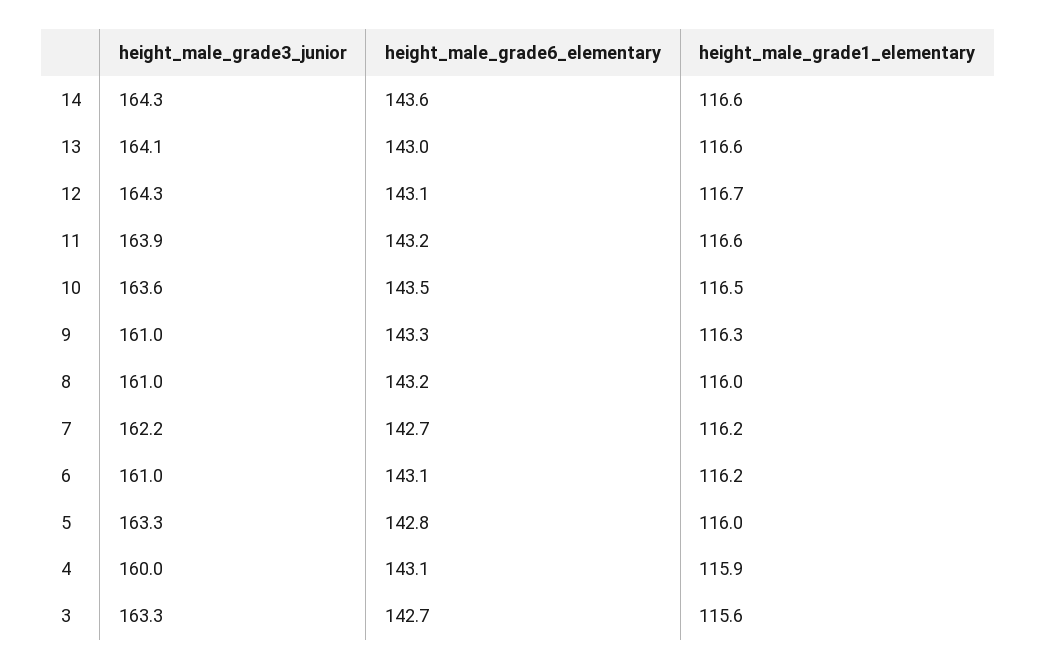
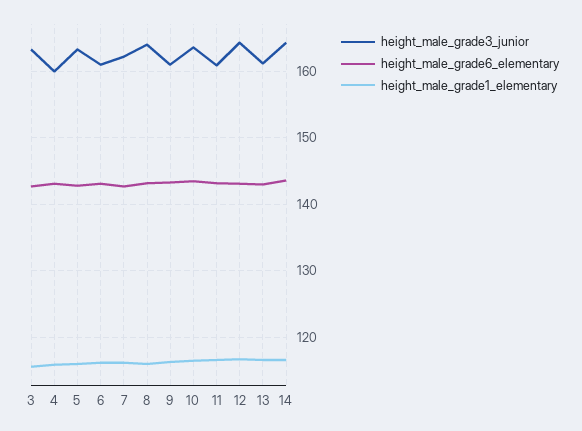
height_male_grade3_junior, 13: 164.1 -> 161
height_male_grade3_junior, 11: 163.9 -> 161
height_male_grade3_junior, 8: 161 -> 164

